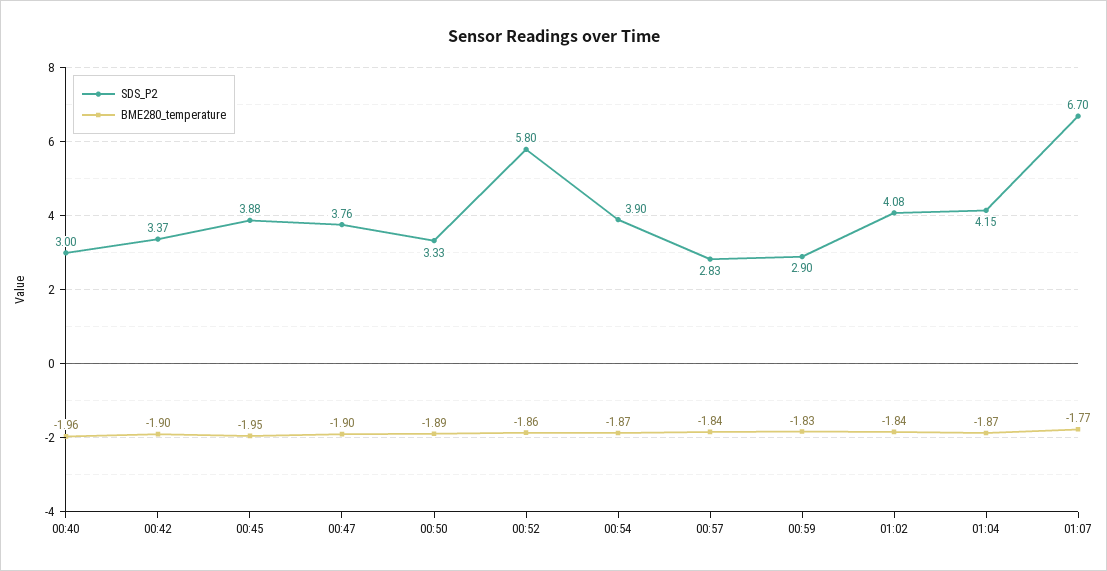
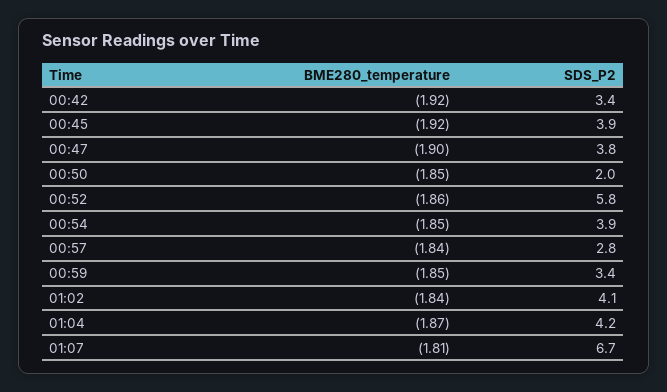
SDS_P2, 00:40: 3 -> none
BME280_temperature, 00:40: -1.96 -> none
BME280_temperature, 00:42: -1.9 -> -1.92
BME280_temperature, 00:45: -1.95 -> -1.92
SDS_P2, 00:50: 3.33 -> 2
BME280_temperature, 00:50: -1.89 -> -1.85
BME280_temperature, 00:54: -1.87 -> -1.85
SDS_P2, 00:59: 2.9 -> 3.4
BME280_temperature, 00:59: -1.83 -> -1.85
BME280_temperature, 01:07: -1.77 -> -1.81

